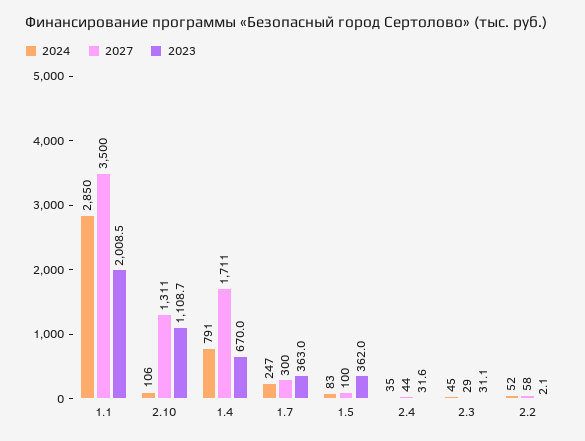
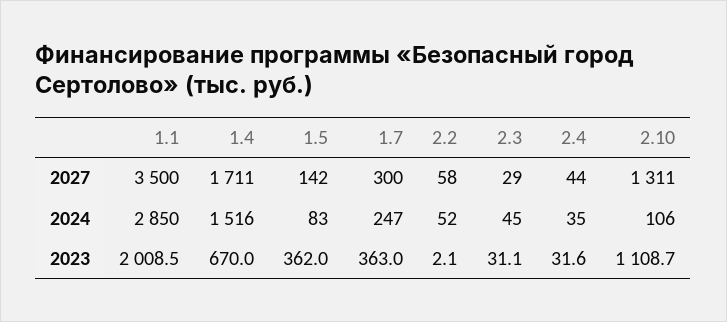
2024, 1.4: 791 -> 1516
2027, 1.5: 100 -> 142

